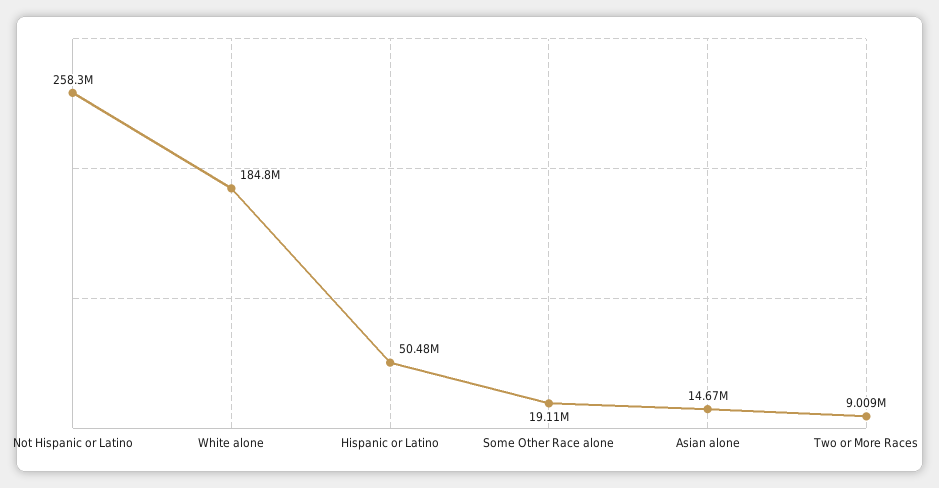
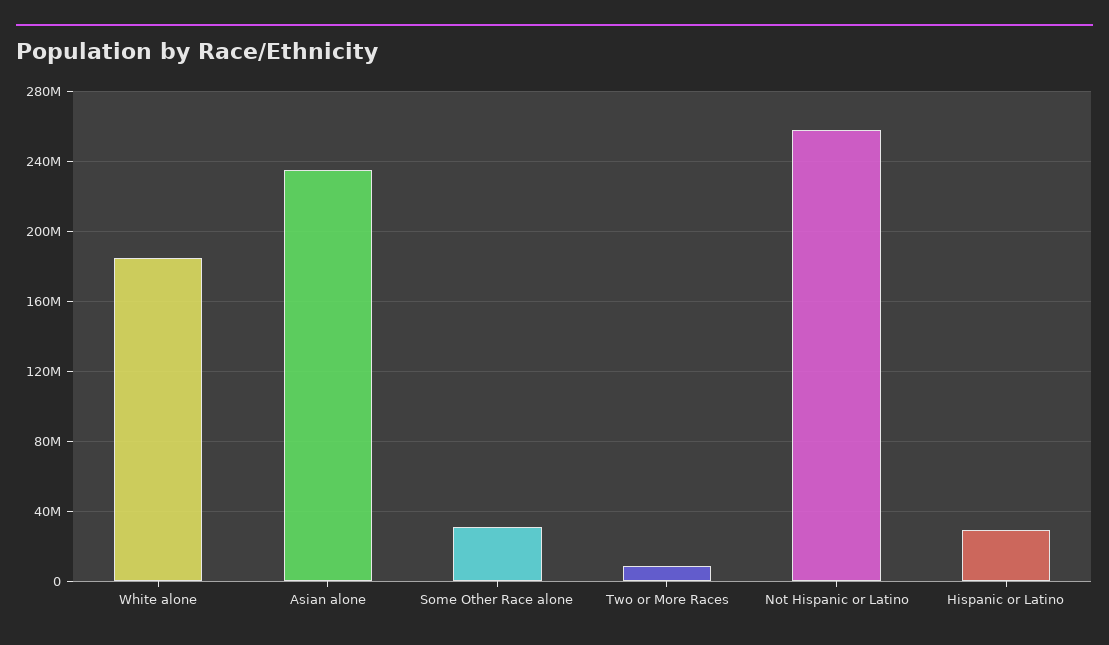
Hispanic or Latino: 50480000 -> 30000000
Some Other Race alone: 19110000 -> 30000000
Asian alone: 14670000 -> 235000000

